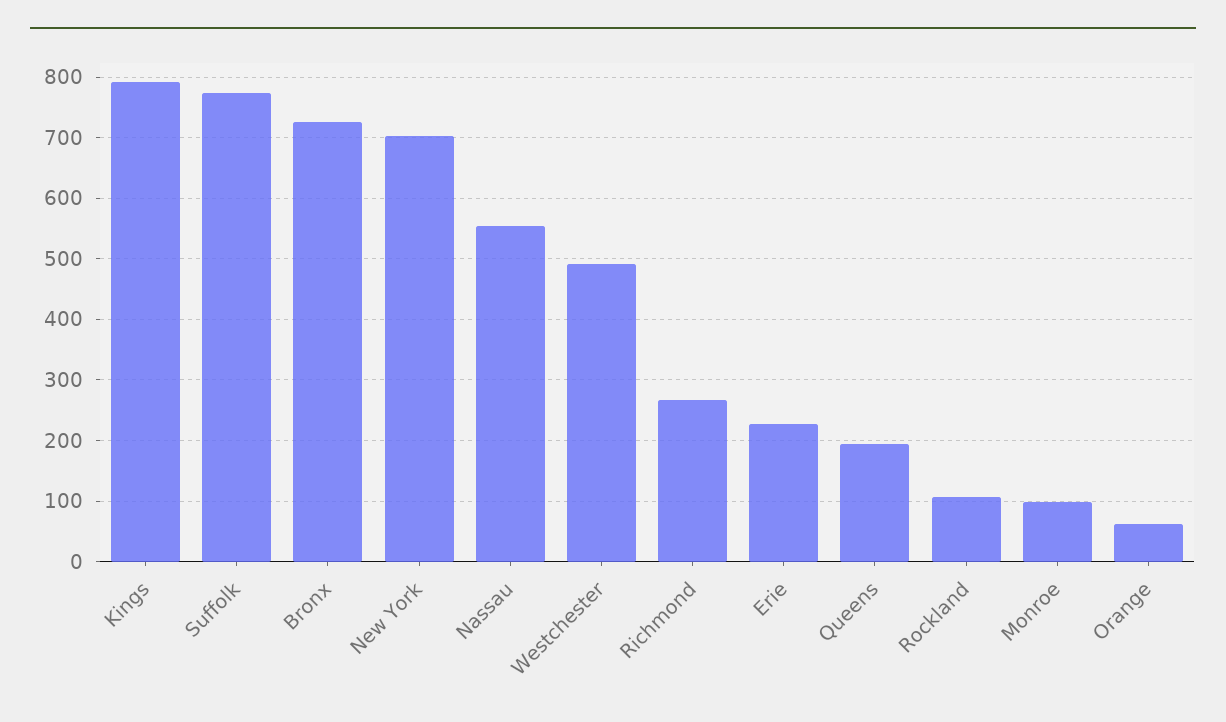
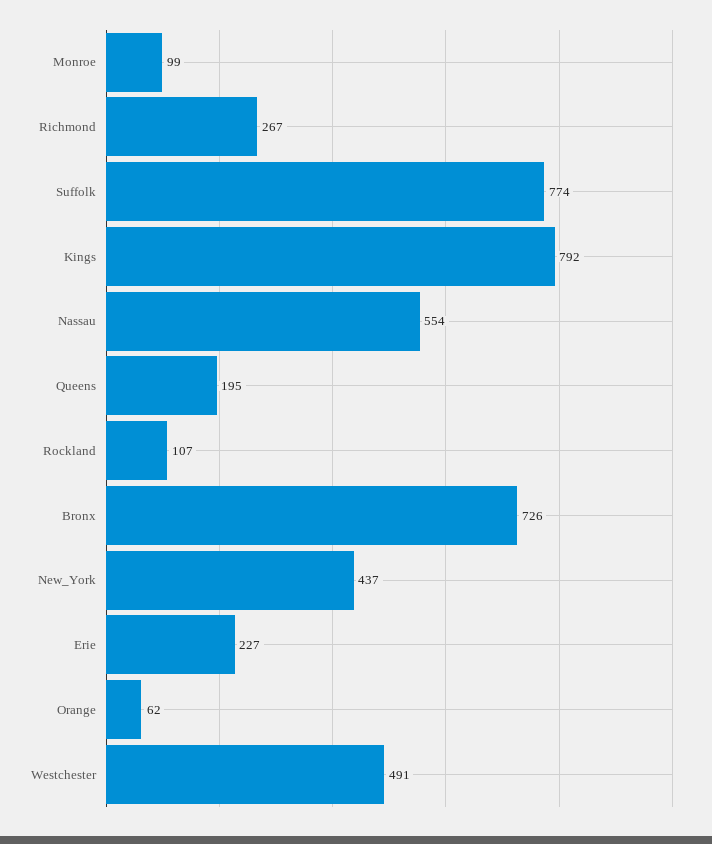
New York: 700 -> 437

